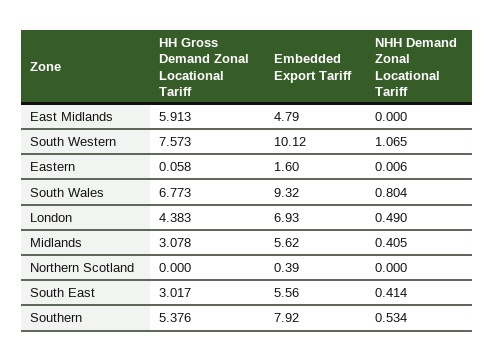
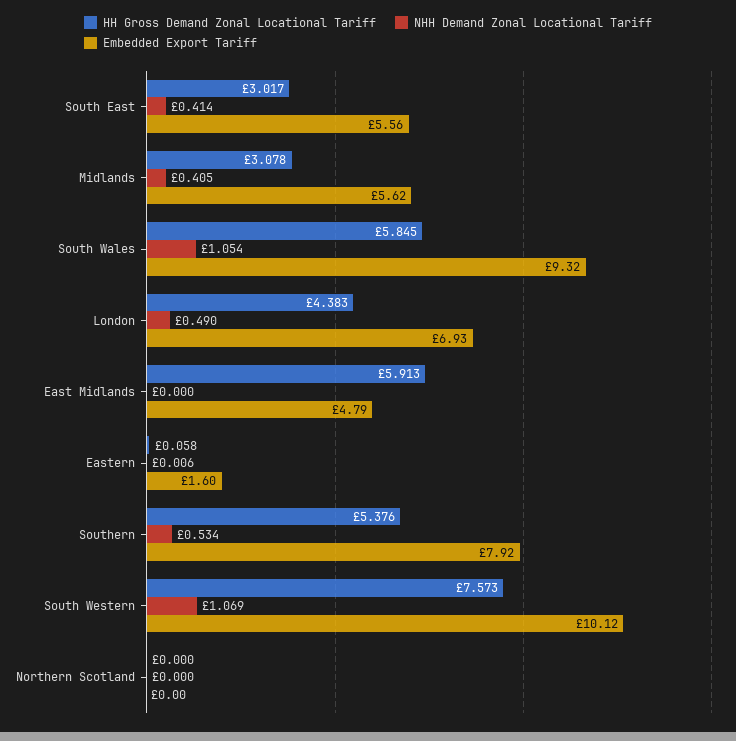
NHH Demand Zonal Locational Tariff, South Western: 1.065 -> 1.069
HH Gross Demand Zonal Locational Tariff, South Wales: 6.773 -> 5.845
NHH Demand Zonal Locational Tariff, South Wales: 0.804 -> 1.054
Embedded Export Tariff, Northern Scotland: 0.39 -> 0

